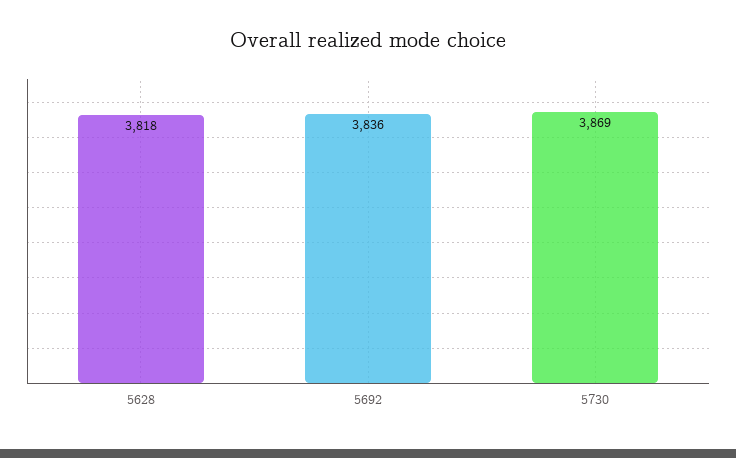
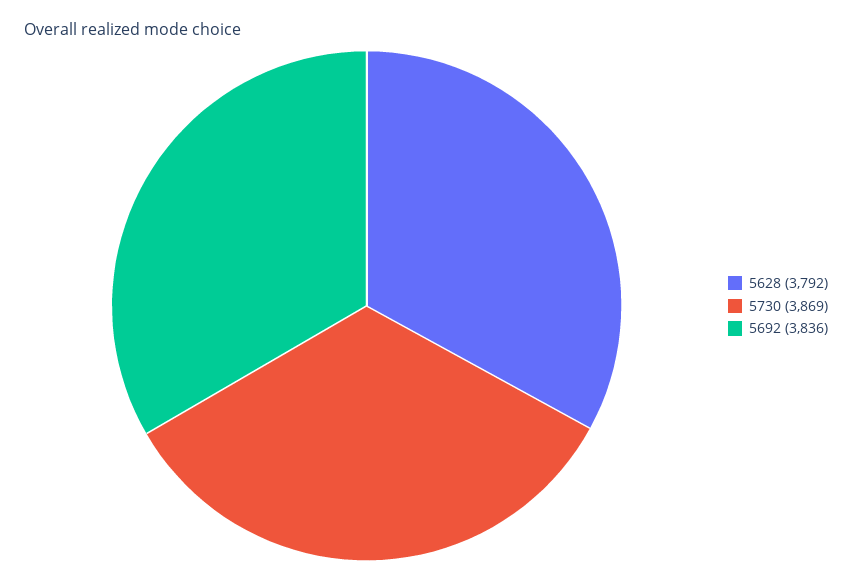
5628: 3818 -> 3792

